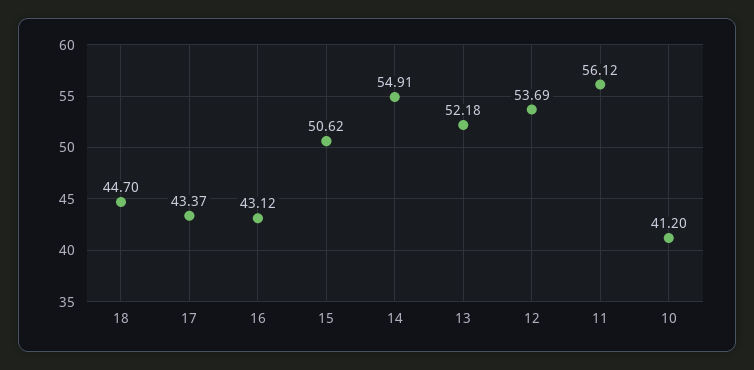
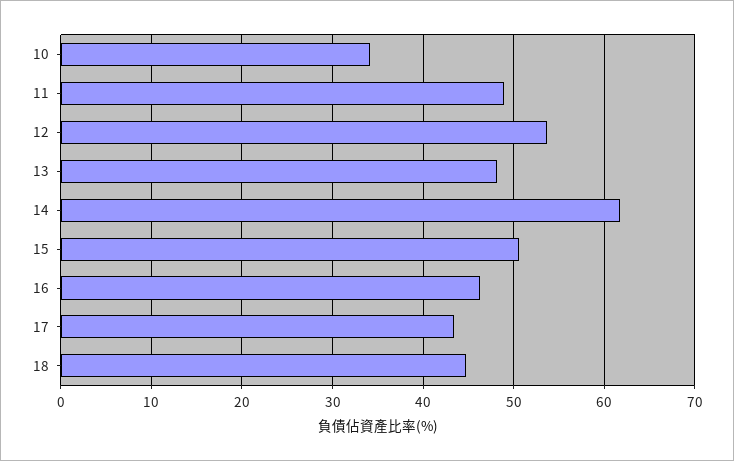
16: 43.12 -> 46
14: 54.91 -> 62
13: 52.18 -> 48
11: 56.12 -> 49
10: 41.2 -> 34

